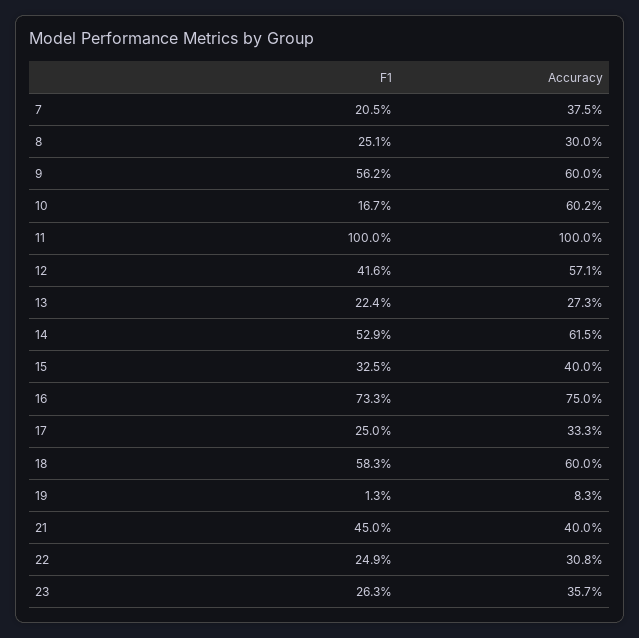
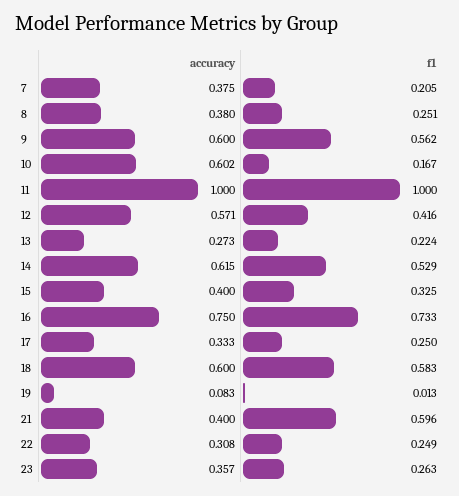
Accuracy, 8: 0.3 -> 0.38
F1, 21: 0.45 -> 0.596

